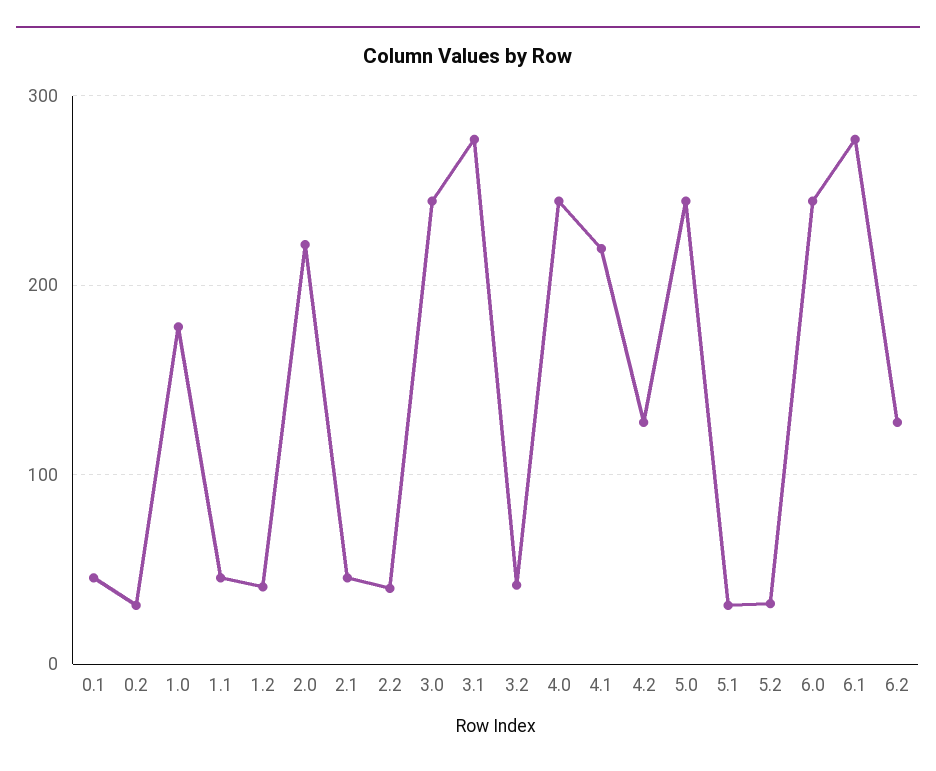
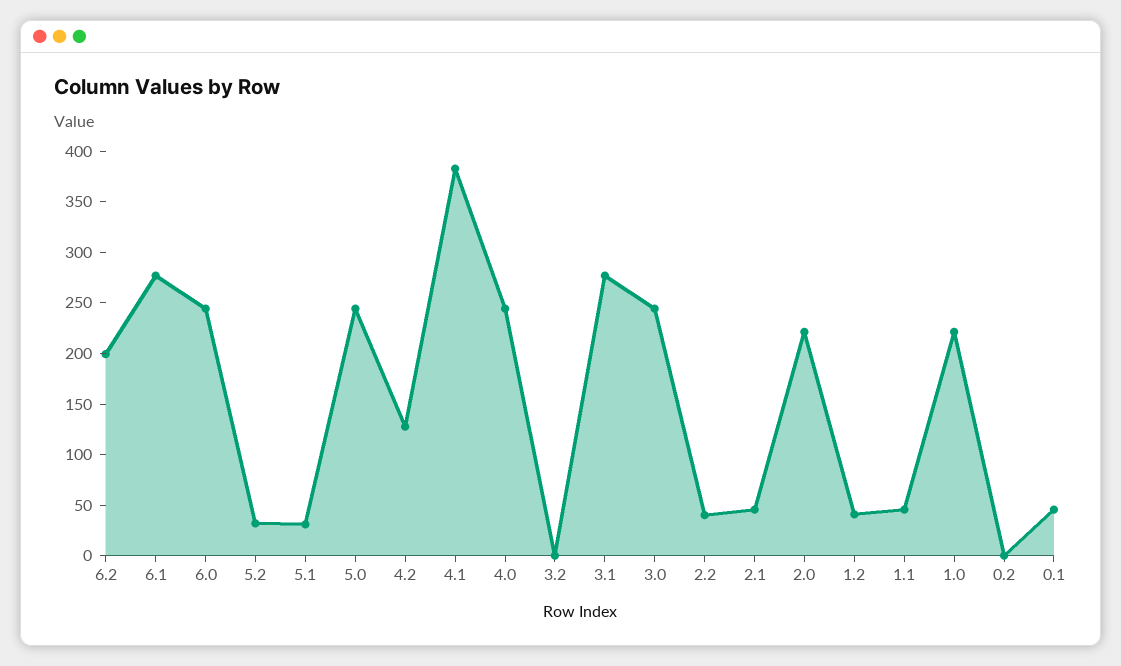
0.2: 30 -> 0
1.0: 180 -> 220
3.2: 40 -> 0
4.1: 220 -> 380
6.2: 130 -> 200

